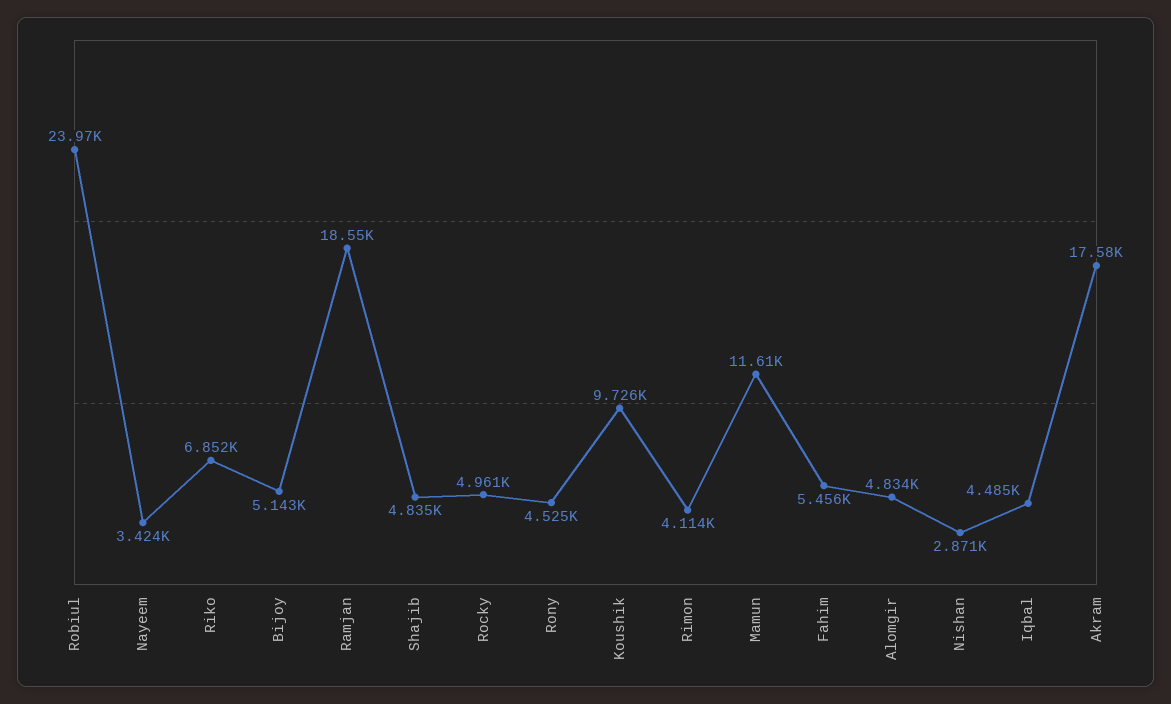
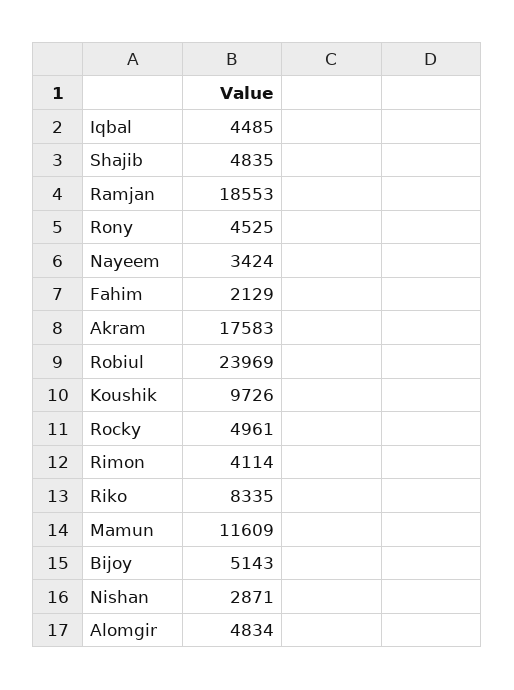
Riko: 6852 -> 8335
Fahim: 5456 -> 2129

